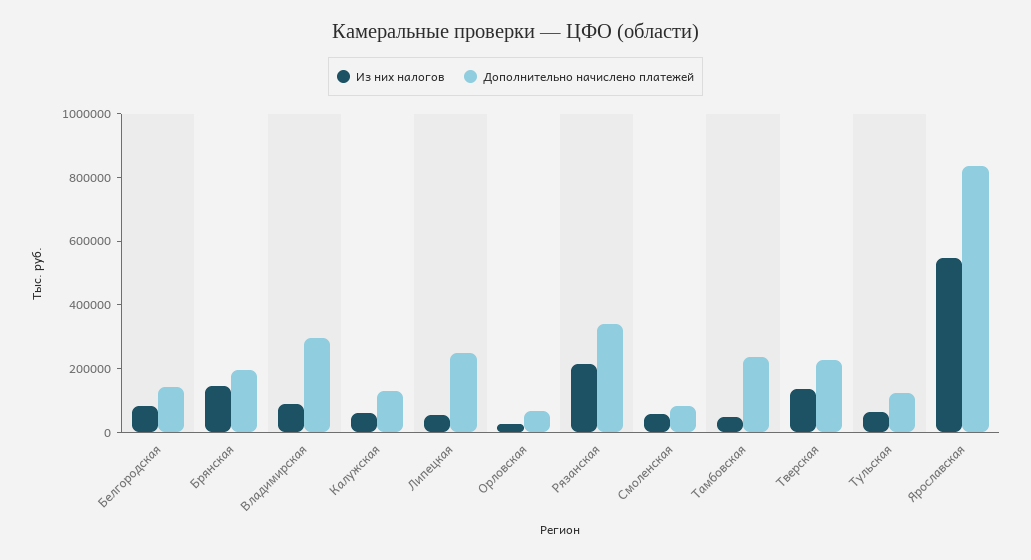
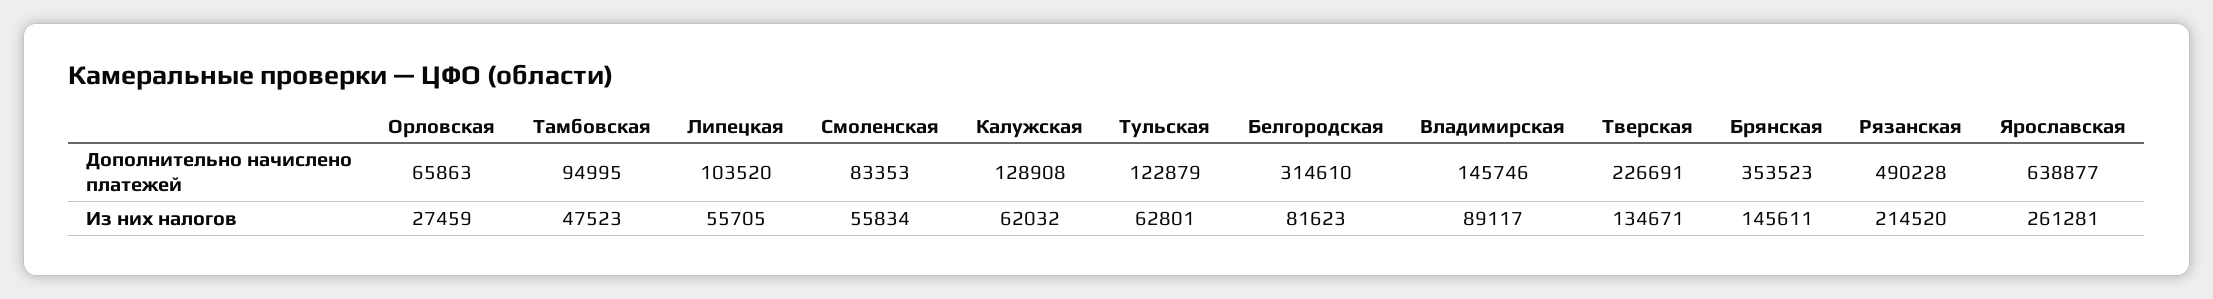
Дополнительно начислено платежей, Белгородская: 150000 -> 314610
Дополнительно начислено платежей, Брянская: 200000 -> 353523
Дополнительно начислено платежей, Владимирская: 300000 -> 145746
Дополнительно начислено платежей, Липецкая: 250000 -> 103520
Дополнительно начислено платежей, Рязанская: 350000 -> 490228
Дополнительно начислено платежей, Тамбовская: 250000 -> 94995
Из них налогов, Ярославская: 550000 -> 261281
Дополнительно начислено платежей, Ярославская: 850000 -> 638877

